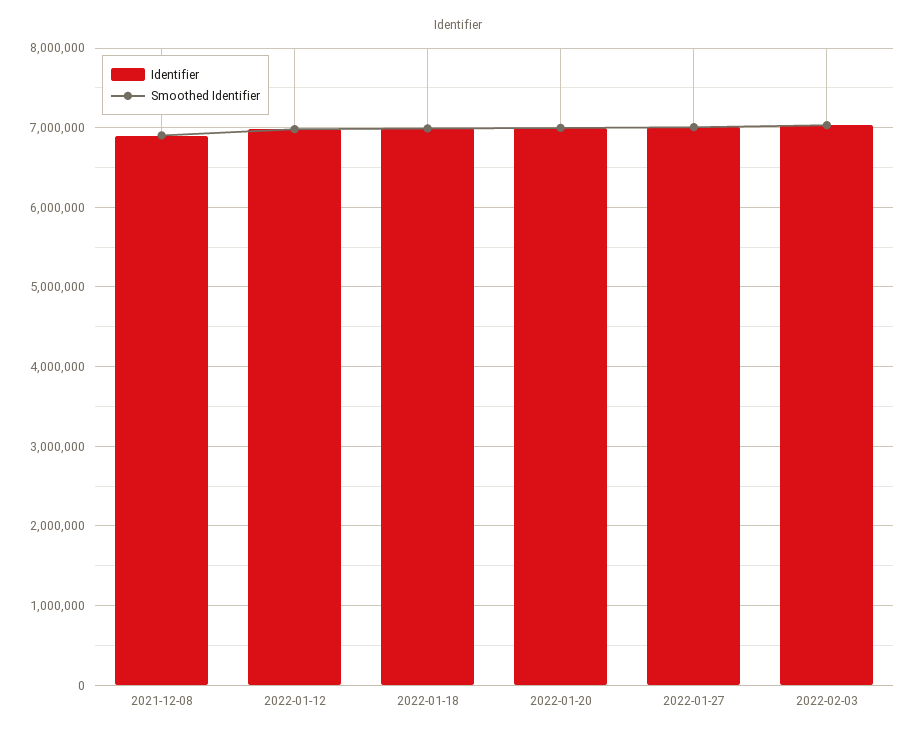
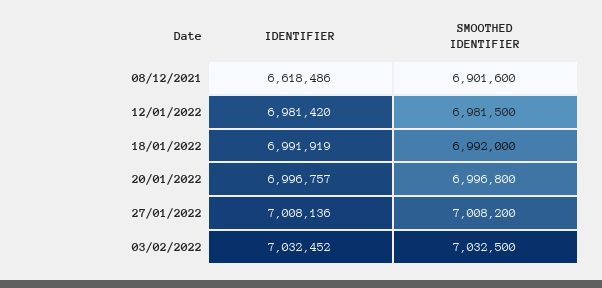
Identifier, 2021-12-08: 6900000 -> 6618486

